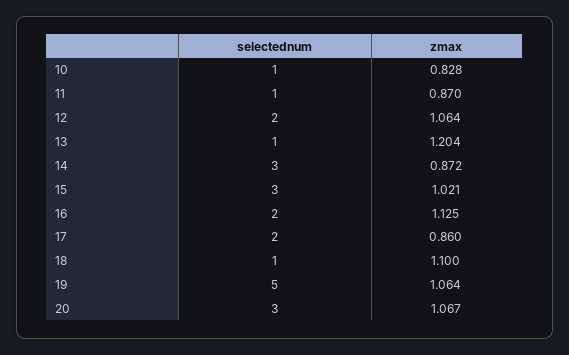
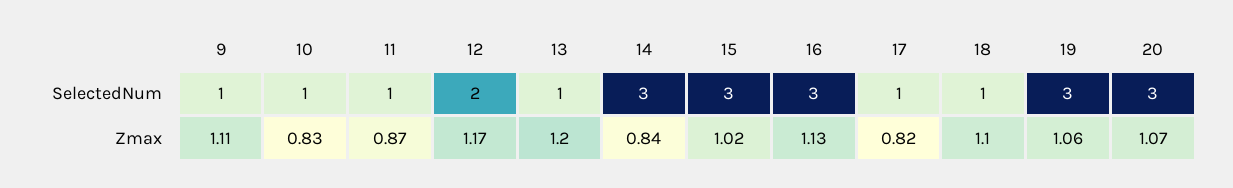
zmax, 12: 1.064 -> 1.17
zmax, 14: 0.872 -> 0.84
selectednum, 16: 2 -> 3
selectednum, 17: 2 -> 1
zmax, 17: 0.86 -> 0.82
selectednum, 19: 5 -> 3
selectednum, 9: none -> 1
zmax, 9: none -> 1.11

